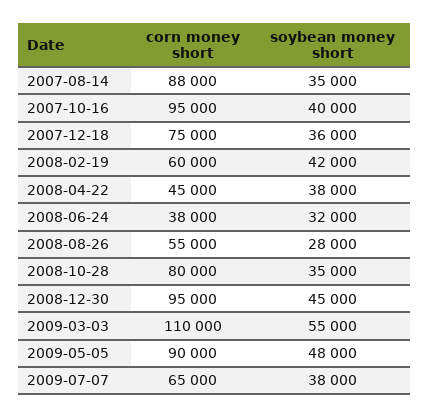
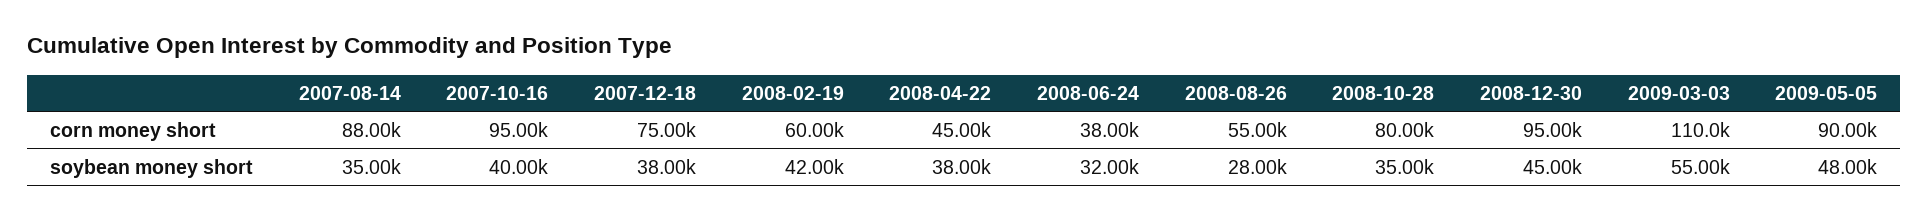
soybean money short, 2007-12-18: 36000 -> 38000
corn money short, 2009-07-07: 65000 -> none
soybean money short, 2009-07-07: 38000 -> none

